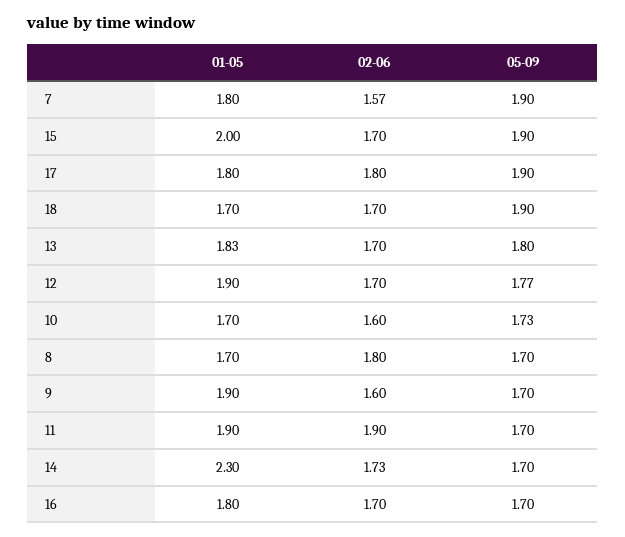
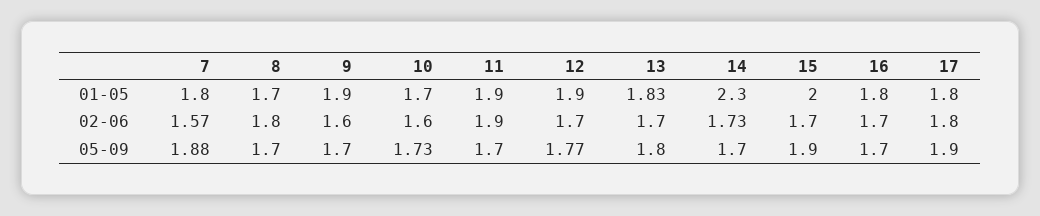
05-09, 7: 1.9 -> 1.88
01-05, 18: 1.7 -> none
02-06, 18: 1.7 -> none
05-09, 18: 1.9 -> none

